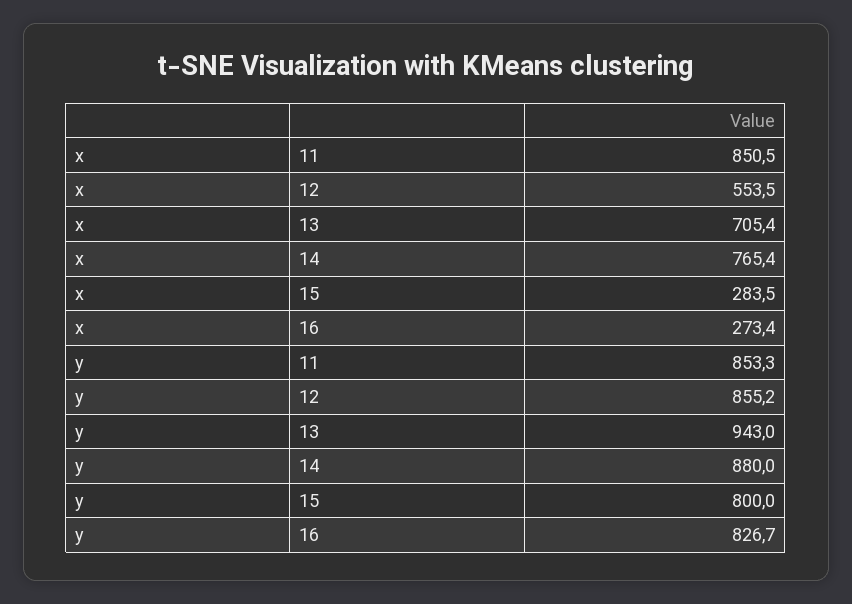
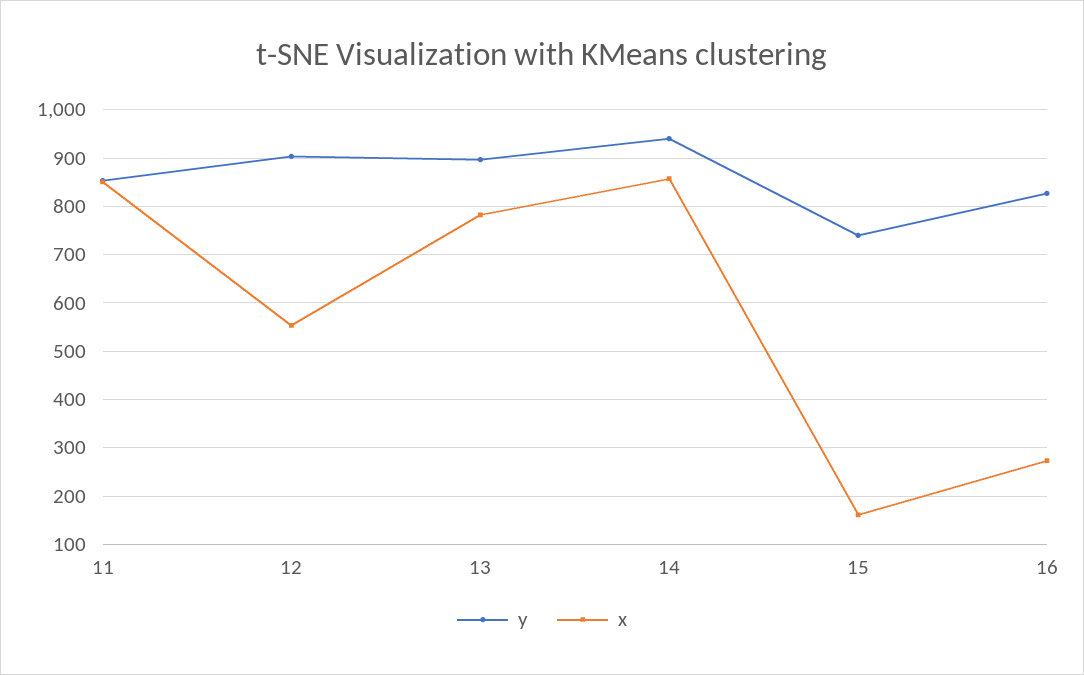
x, 13: 705.4 -> 780
x, 14: 765.4 -> 860
x, 15: 283.5 -> 160
y, 12: 855.2 -> 900
y, 13: 943 -> 900
y, 14: 880 -> 940
y, 15: 800 -> 740

